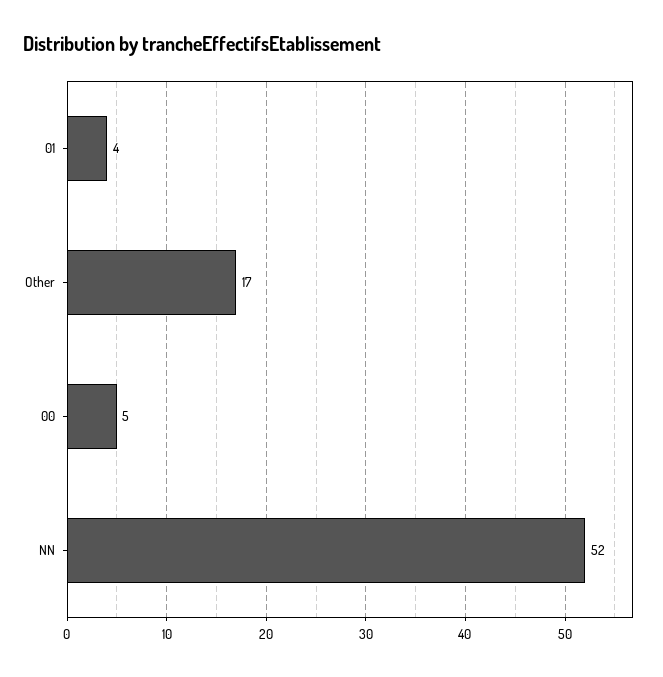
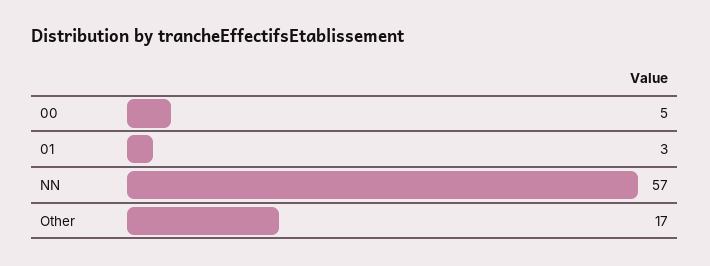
01: 4 -> 3
NN: 52 -> 57

